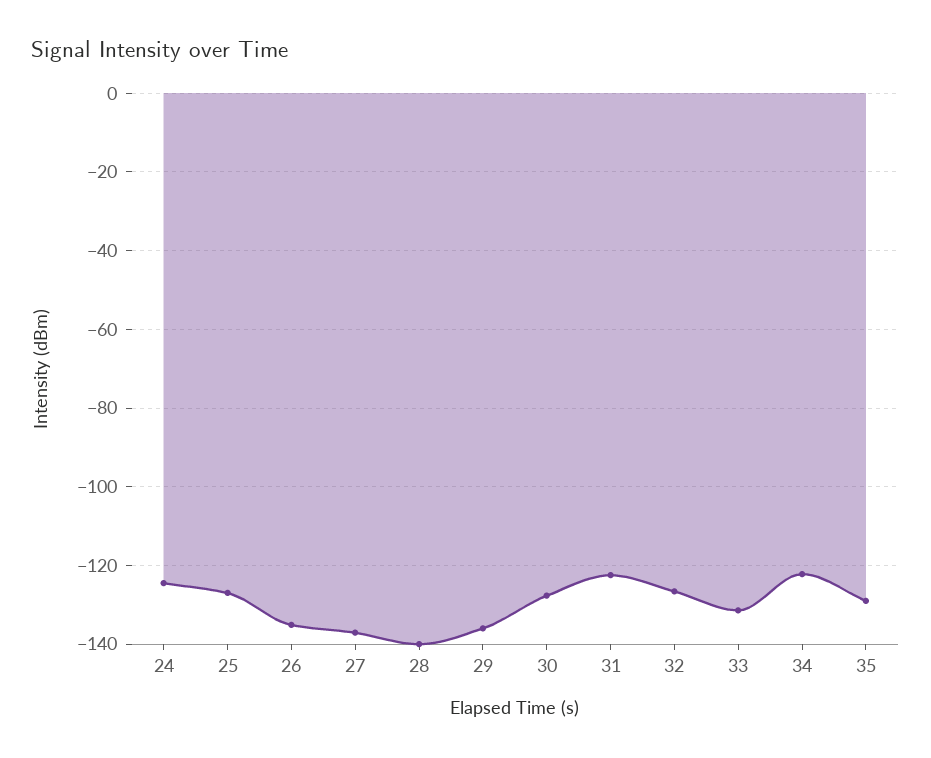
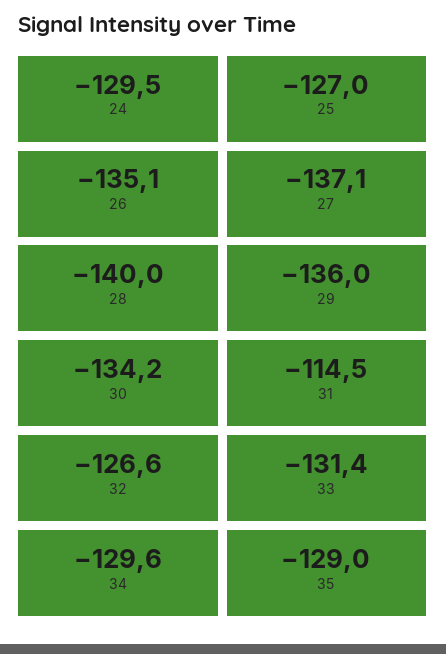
24: -124 -> -129.5
30: -128 -> -134.2
31: -122 -> -114.5
34: -122 -> -129.6

